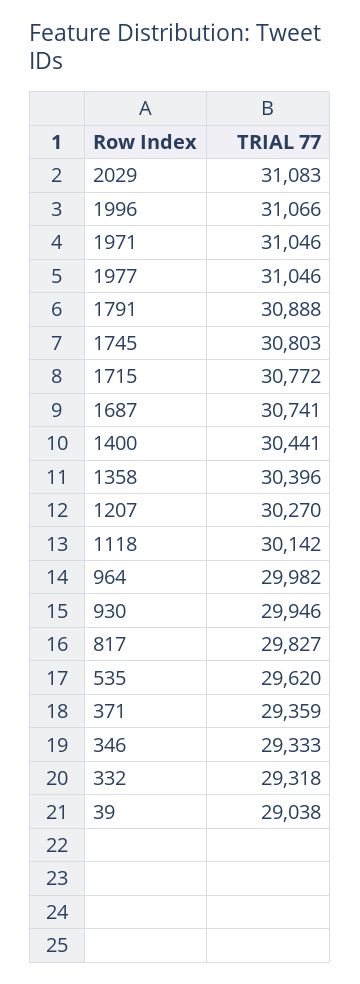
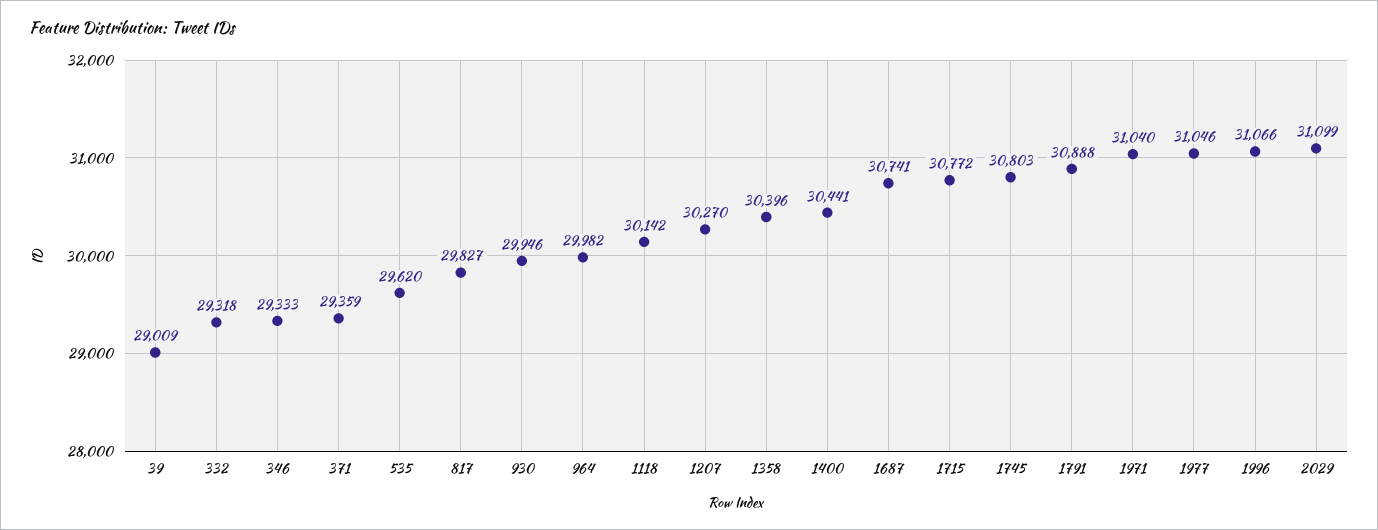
2029: 31083 -> 31099
1971: 31046 -> 31040
39: 29038 -> 29009

